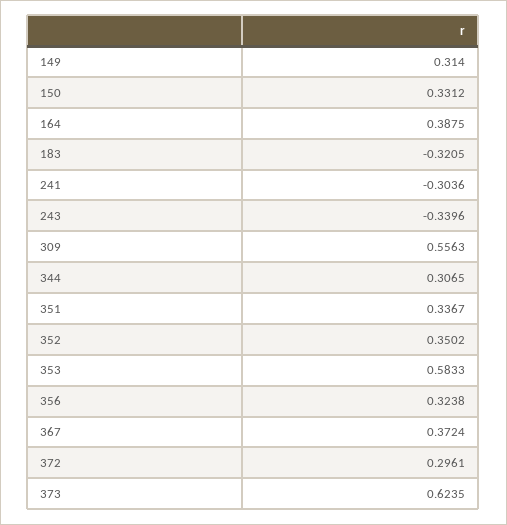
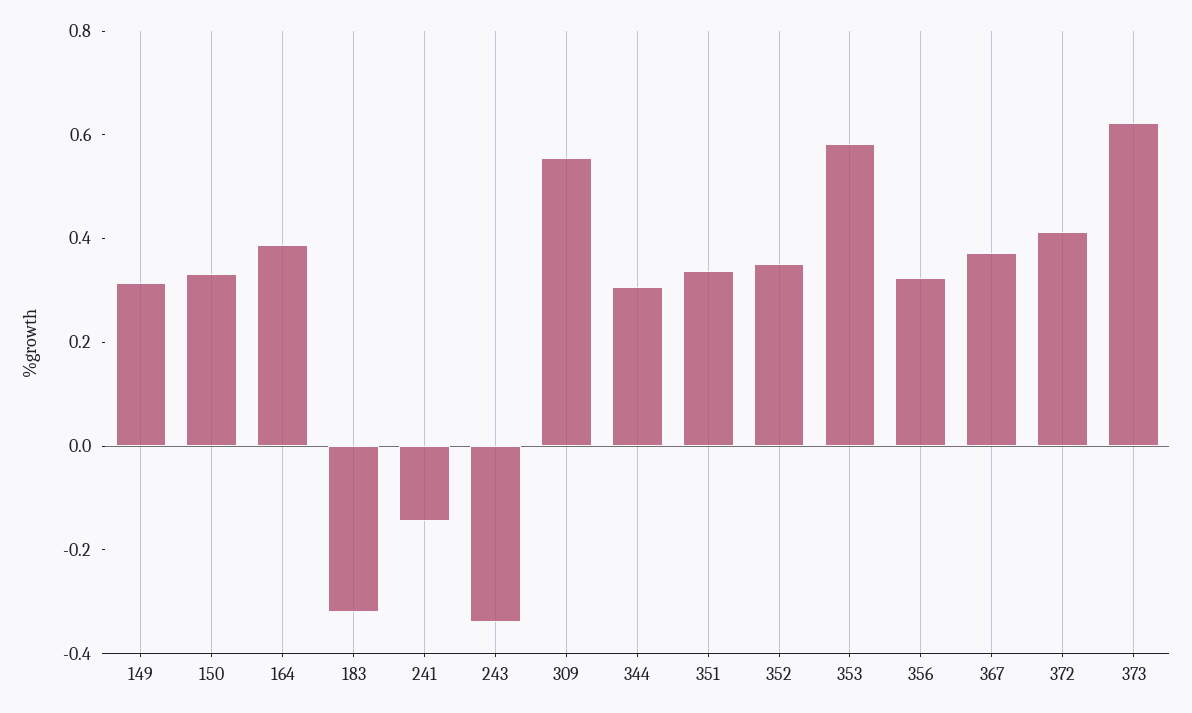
241: -0.3036 -> -0.15
372: 0.2961 -> 0.4

